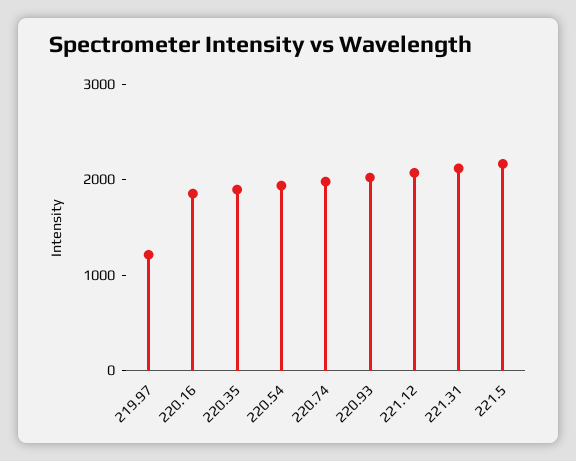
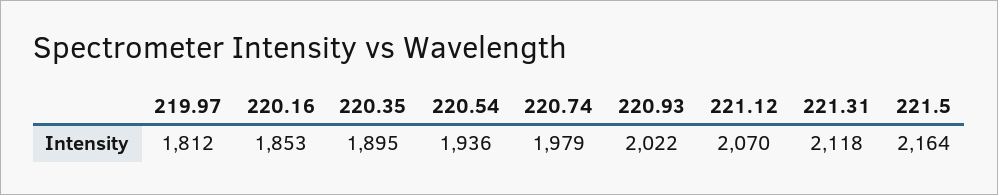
219.97: 1200 -> 1812

